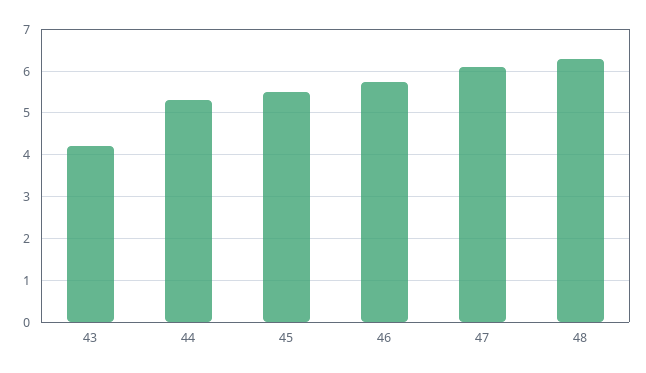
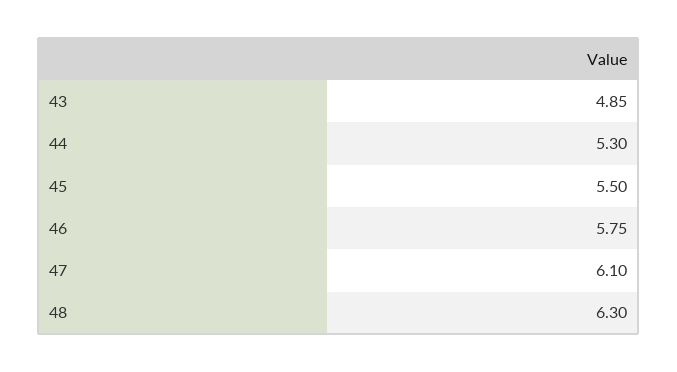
43: 4.2 -> 4.85

